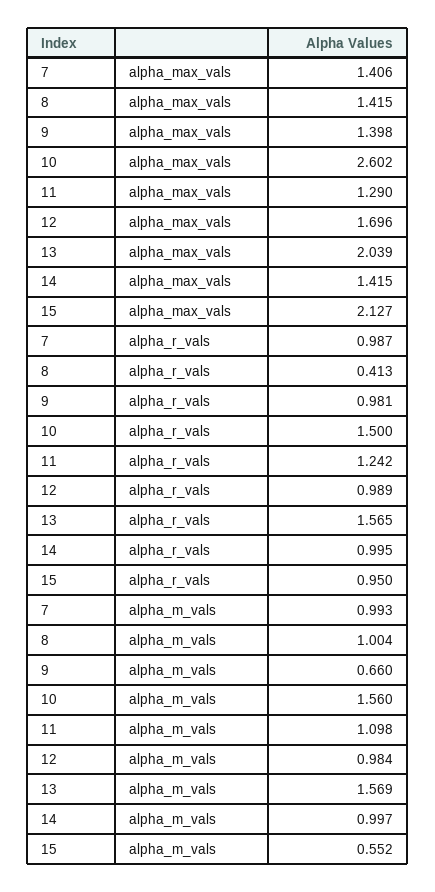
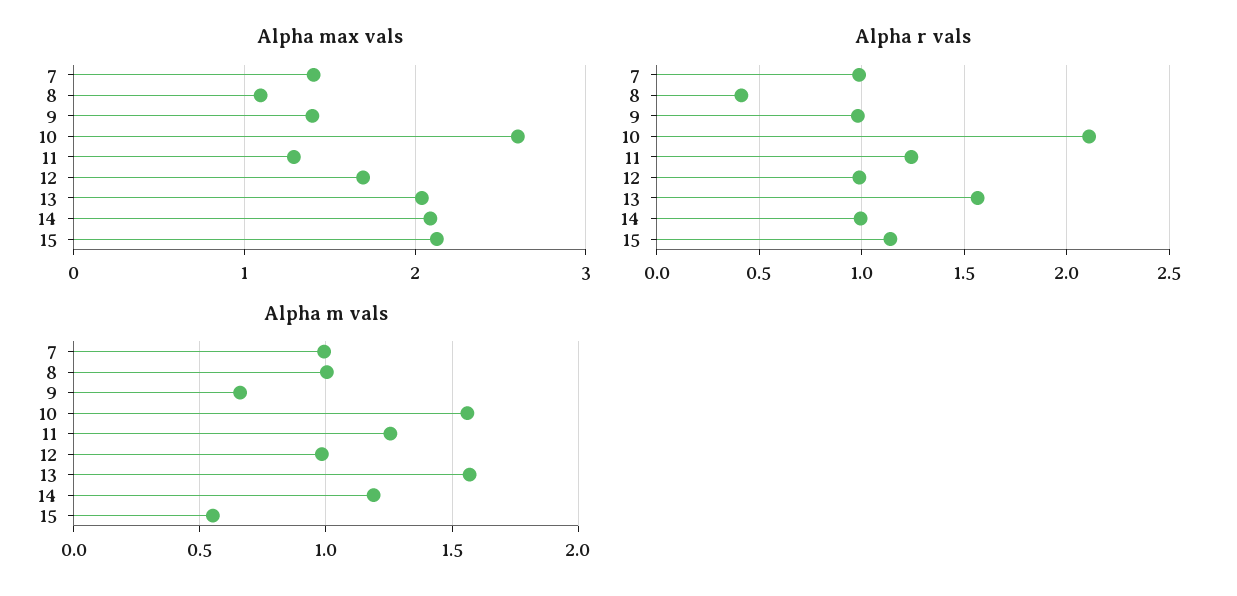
alpha_max_vals, 8: 1.415 -> 1.1
alpha_max_vals, 14: 1.415 -> 2.1
alpha_r_vals, 10: 1.5 -> 2.1
alpha_r_vals, 15: 0.95 -> 1.15
alpha_m_vals, 11: 1.098 -> 1.25
alpha_m_vals, 14: 0.997 -> 1.2

